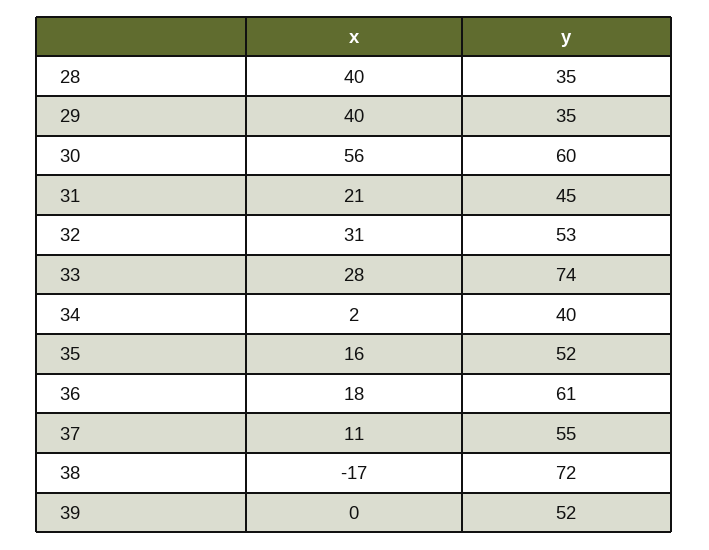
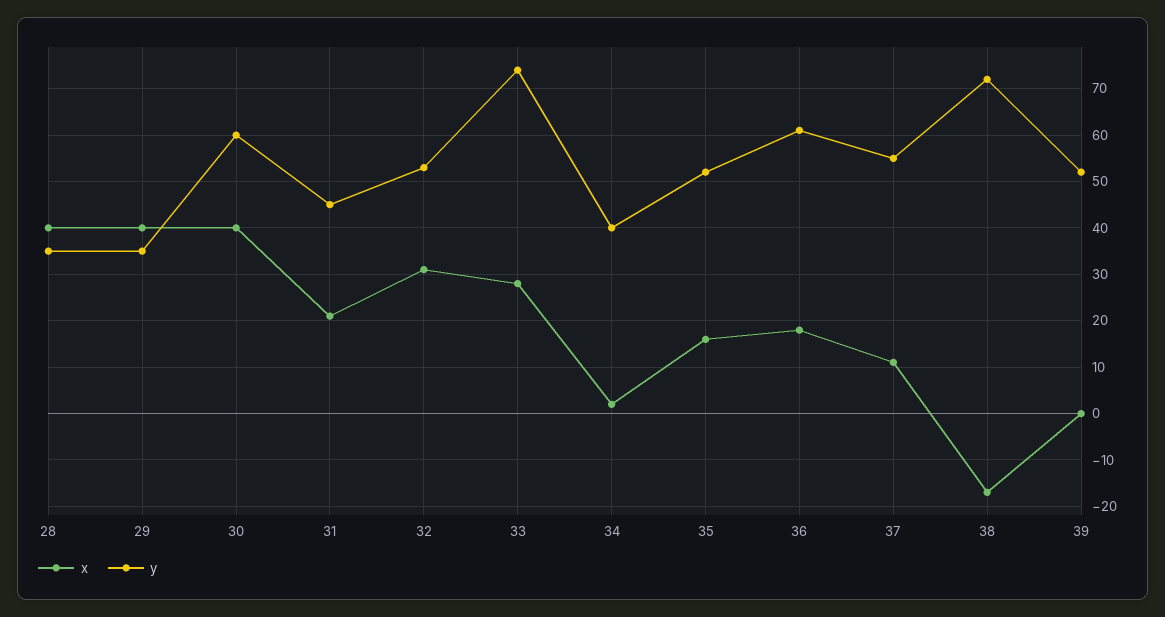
x, 30: 56 -> 40

